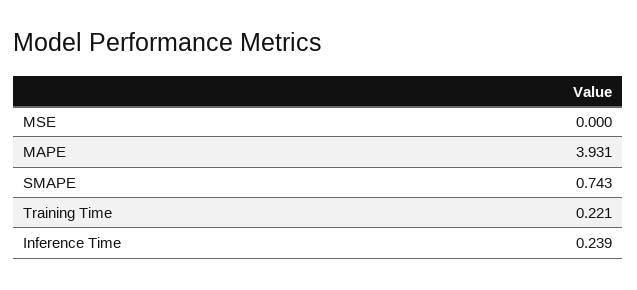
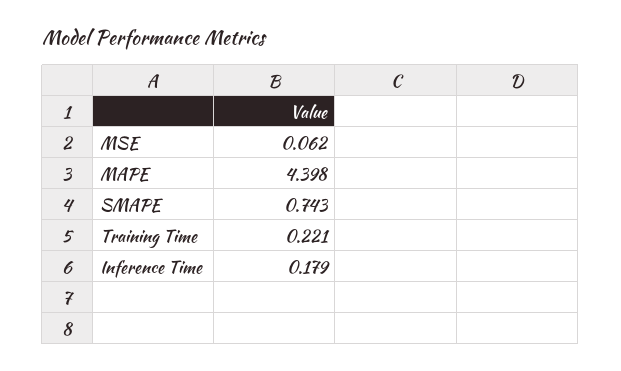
MSE: 0 -> 0.062
MAPE: 3.931 -> 4.398
Inference Time: 0.239 -> 0.179

